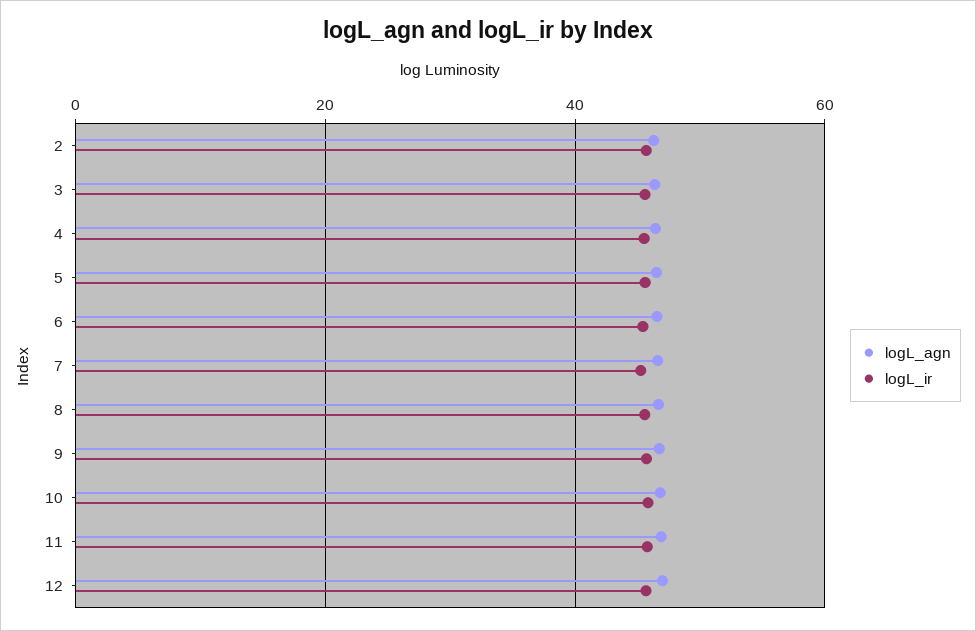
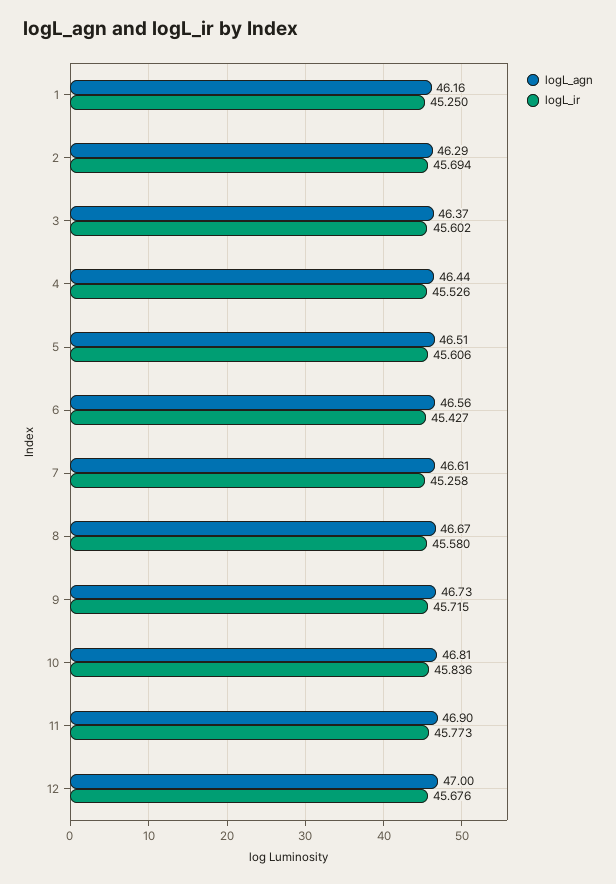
logL_agn, 1: none -> 46.16
logL_ir, 1: none -> 45.25

